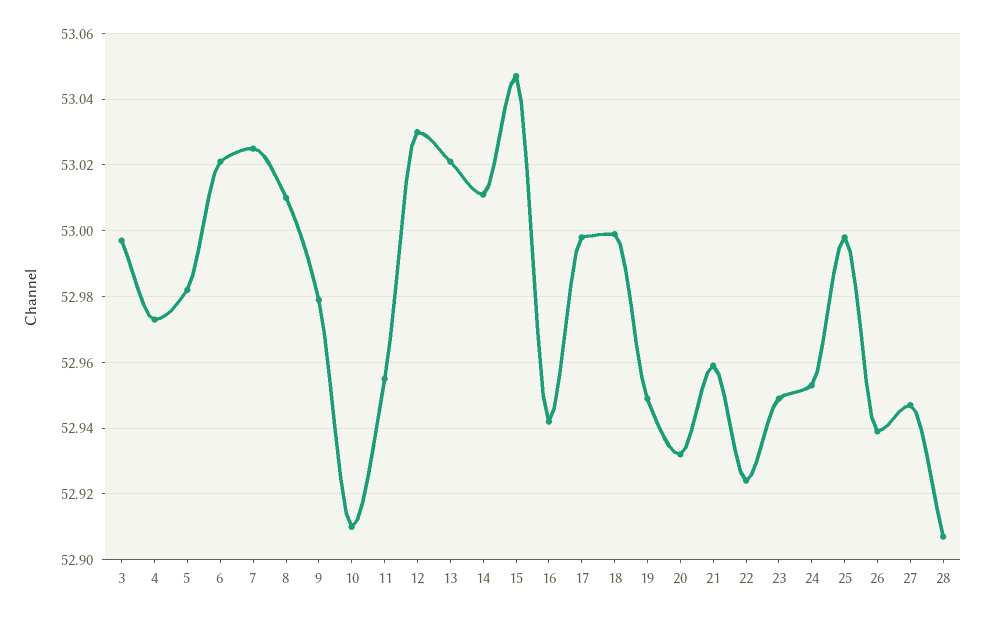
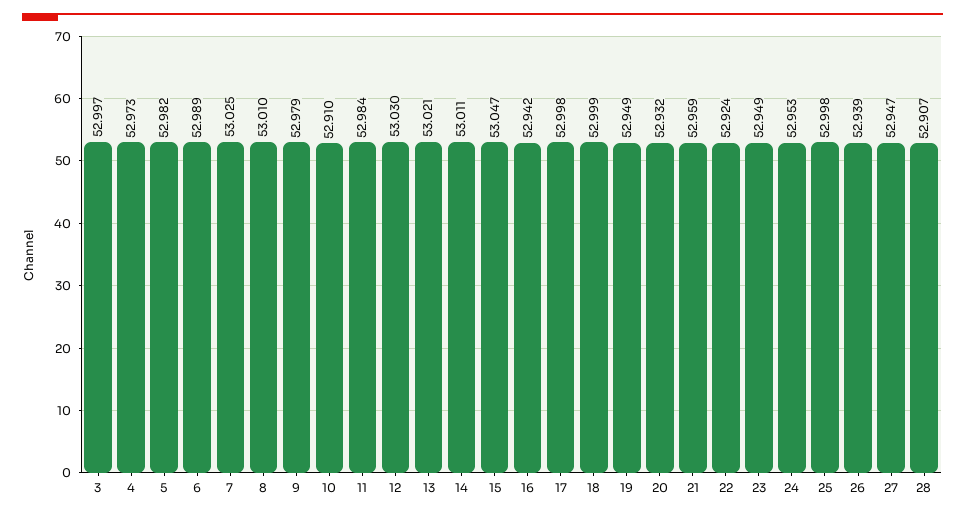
6: 53.02 -> 52.989
11: 52.955 -> 52.984

